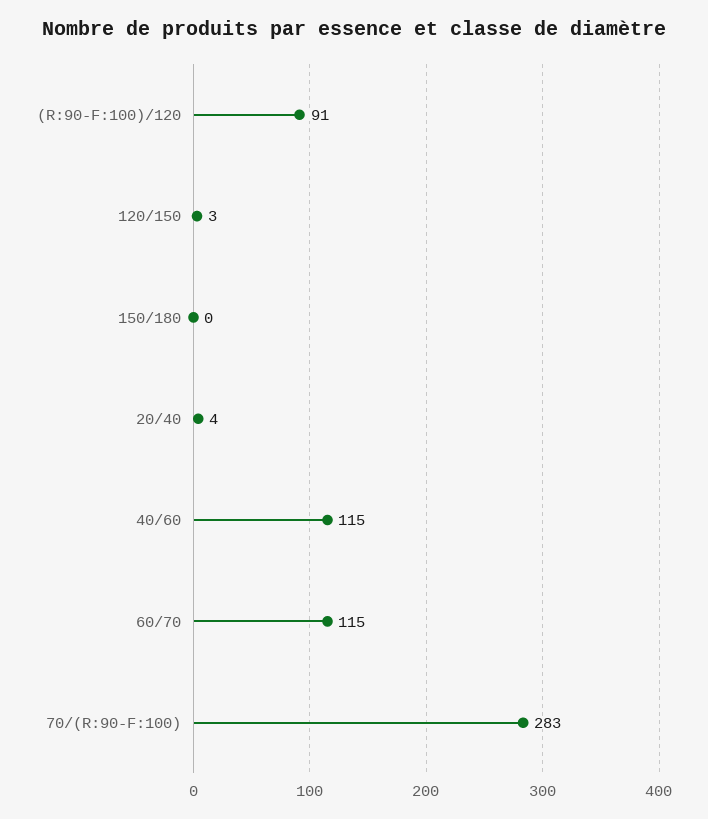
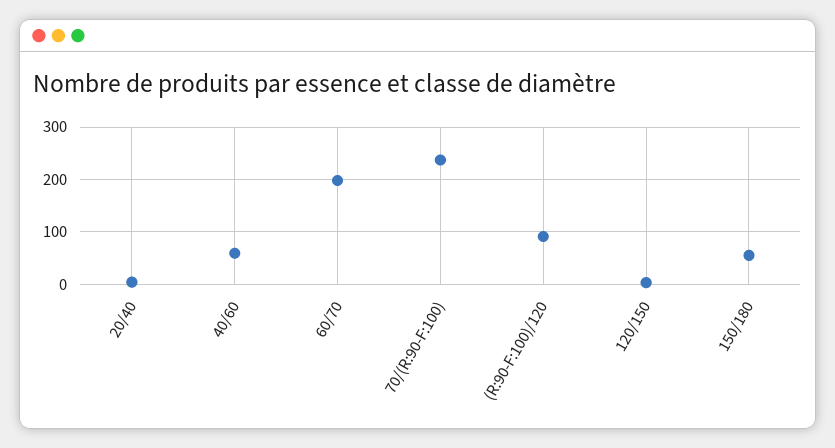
150/180: 0 -> 60
40/60: 115 -> 60
60/70: 115 -> 200
70/(R:90-F:100): 283 -> 240

